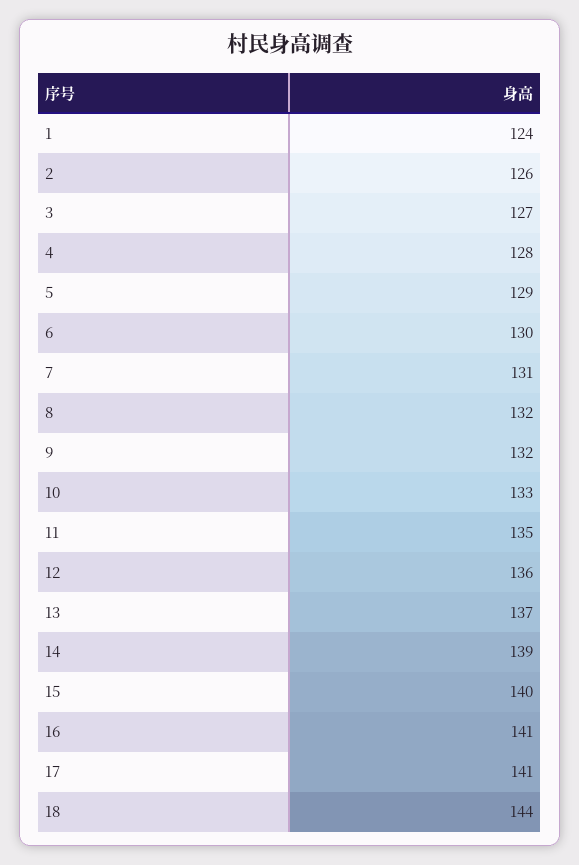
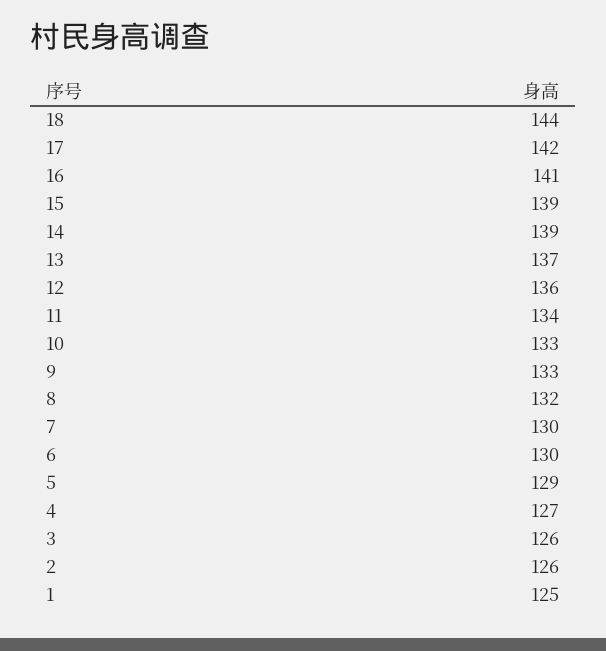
1: 124 -> 125
3: 127 -> 126
4: 128 -> 127
7: 131 -> 130
9: 132 -> 133
11: 135 -> 134
15: 140 -> 139
17: 141 -> 142

